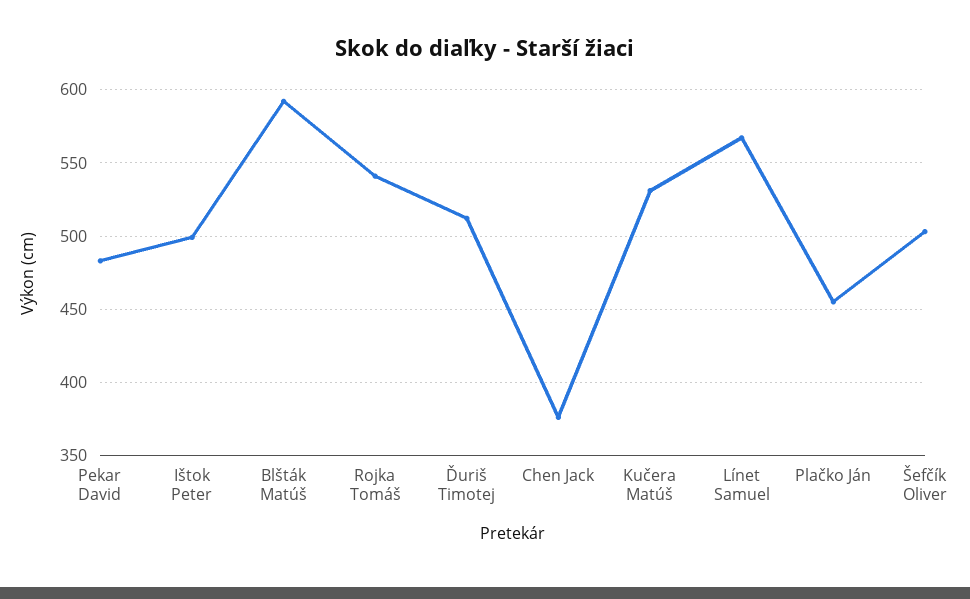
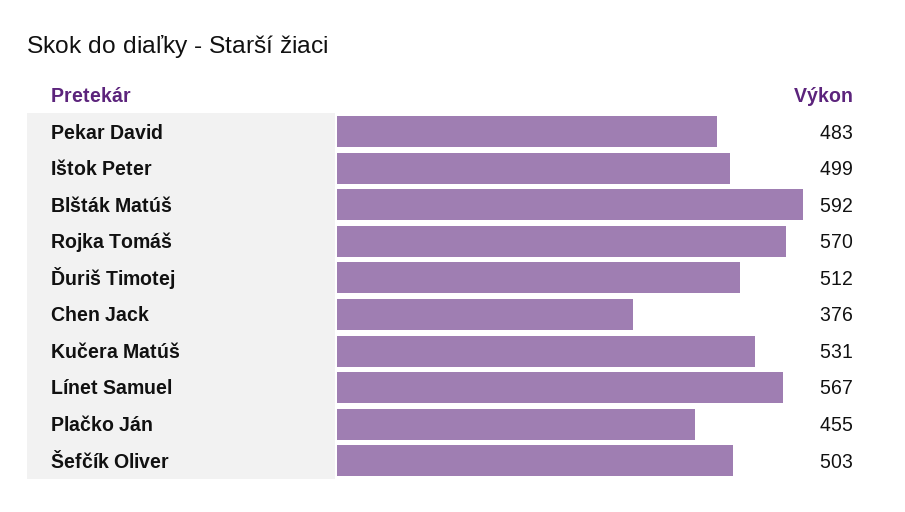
Rojka Tomáš: 540 -> 570

